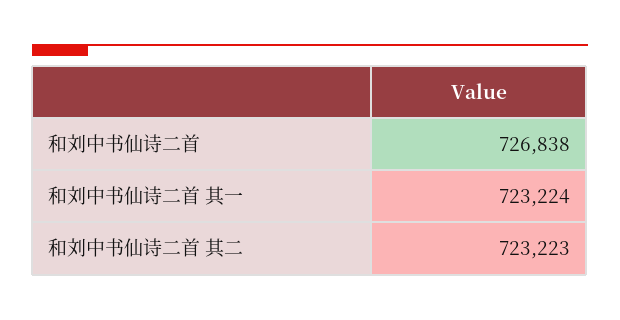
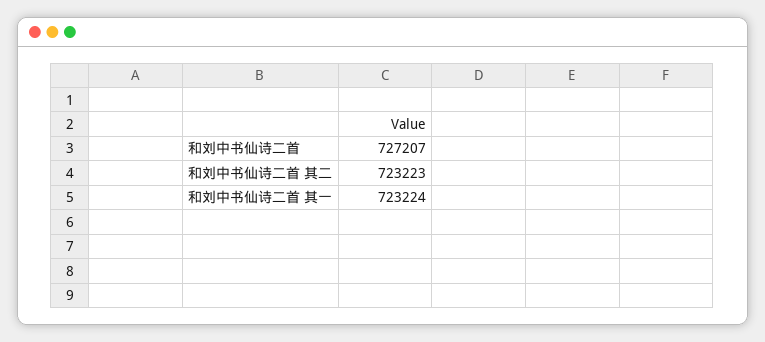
和刘中书仙诗二首: 726838 -> 727207

